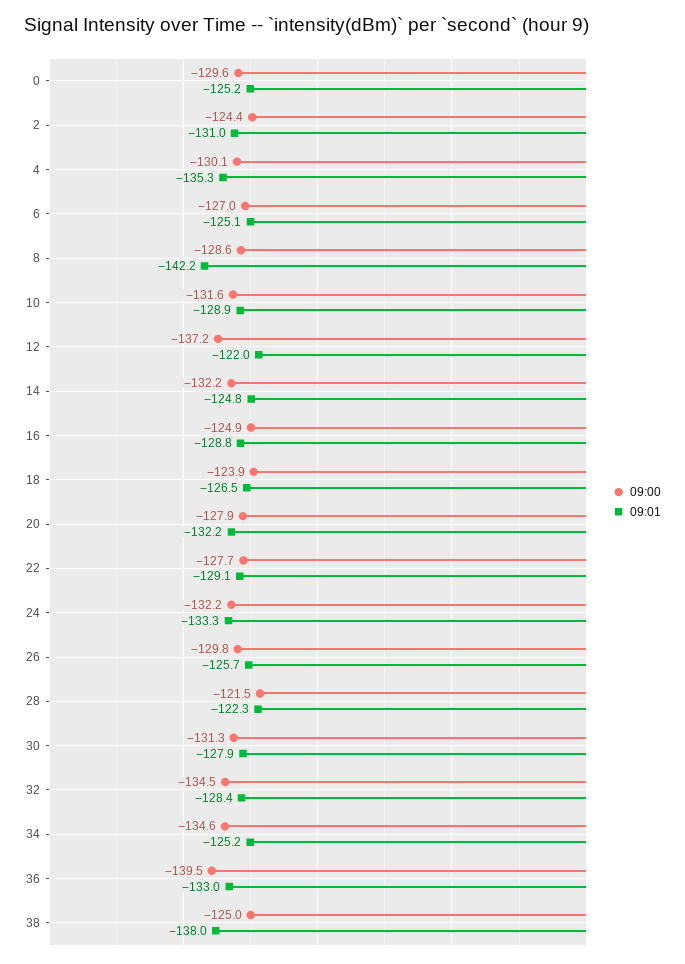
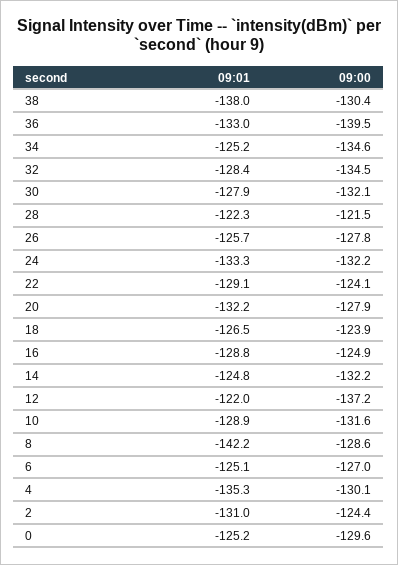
09:00, 22: -127.7 -> -124.1
09:00, 26: -129.8 -> -127.8
09:00, 30: -131.3 -> -132.1
09:00, 38: -125 -> -130.4

